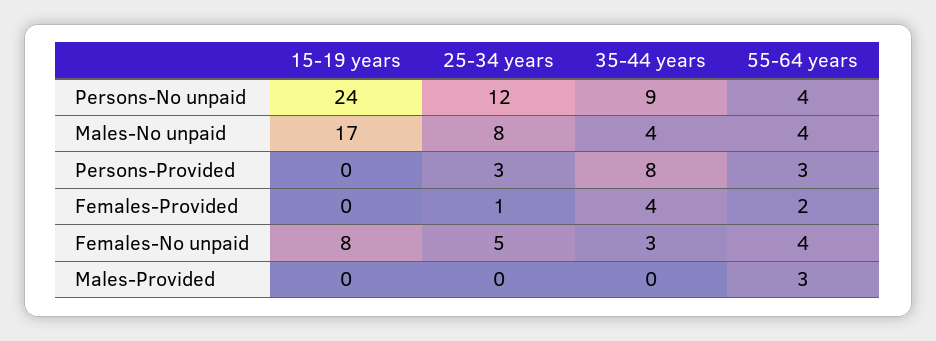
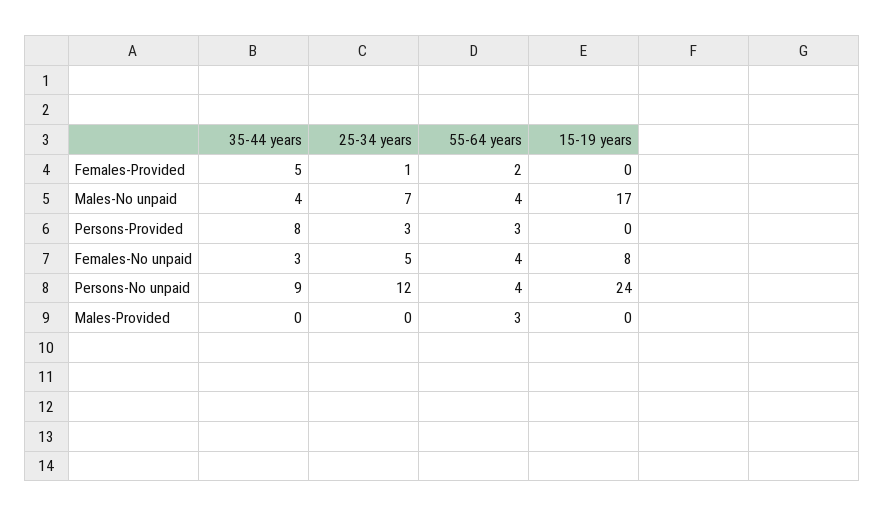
25-34 years, Males-No unpaid: 8 -> 7
35-44 years, Females-Provided: 4 -> 5

